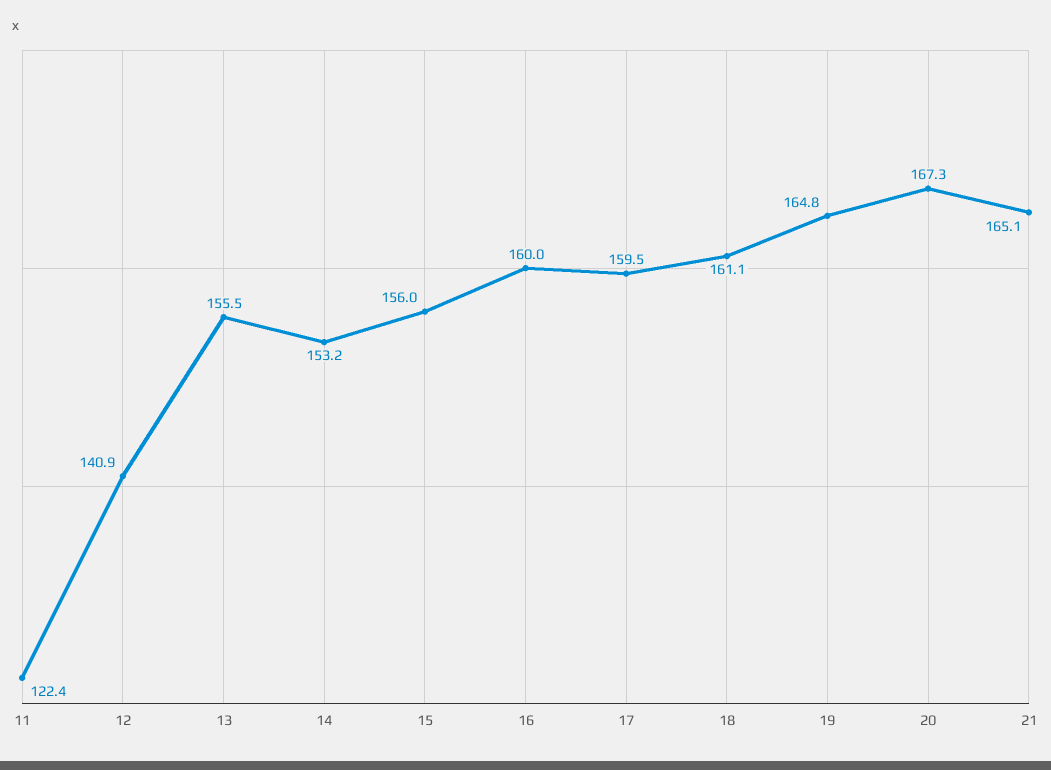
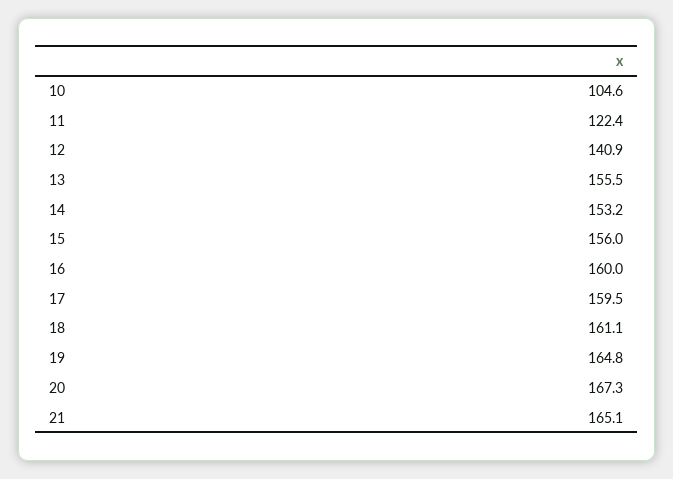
10: none -> 104.6

